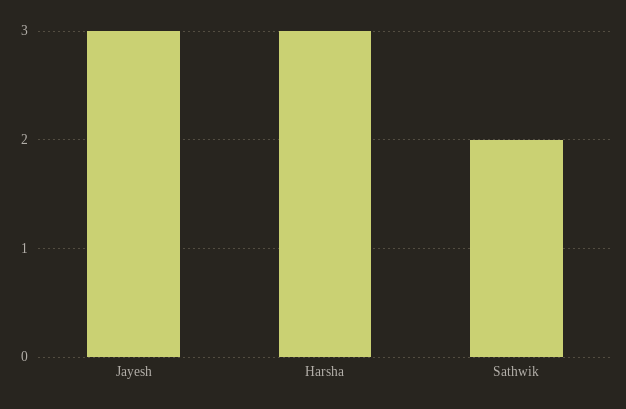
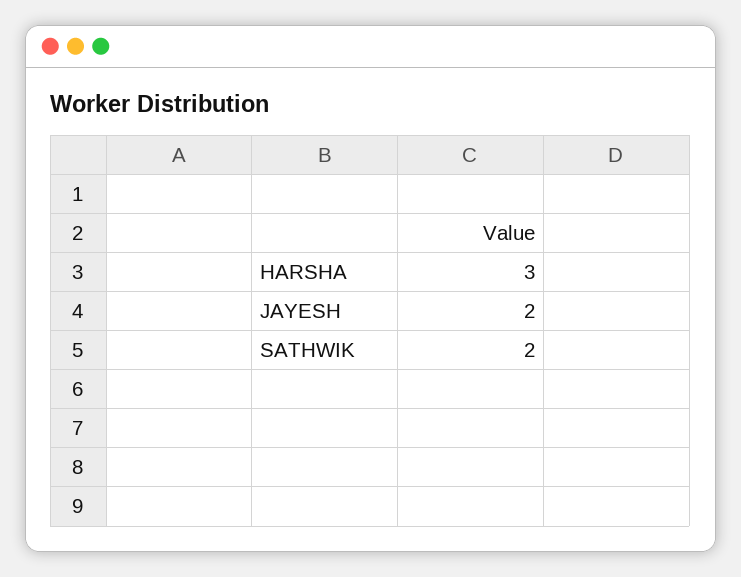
Jayesh: 3 -> 2

